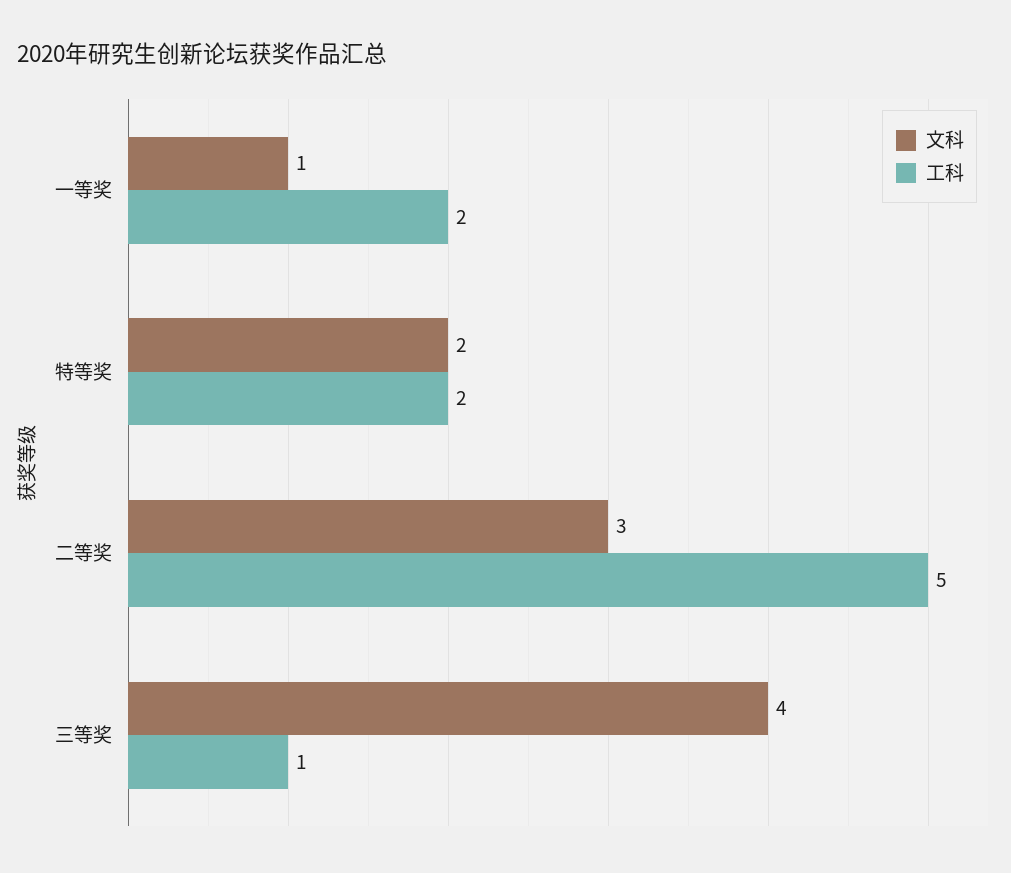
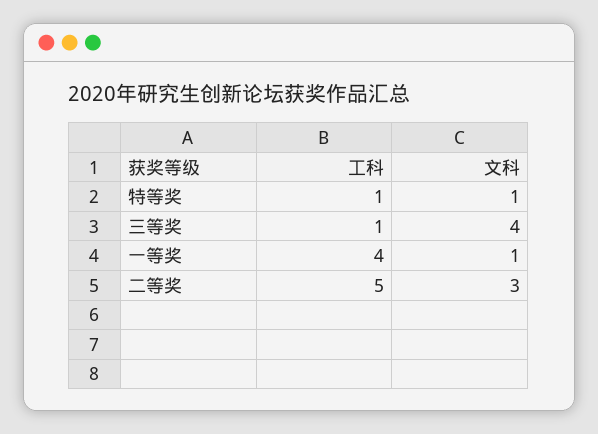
工科, 一等奖: 2 -> 4
文科, 特等奖: 2 -> 1
工科, 特等奖: 2 -> 1

